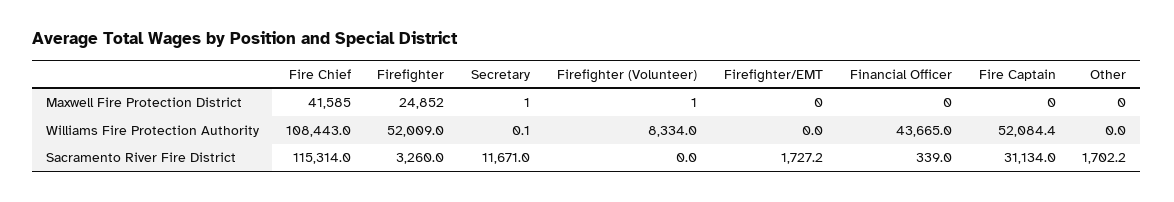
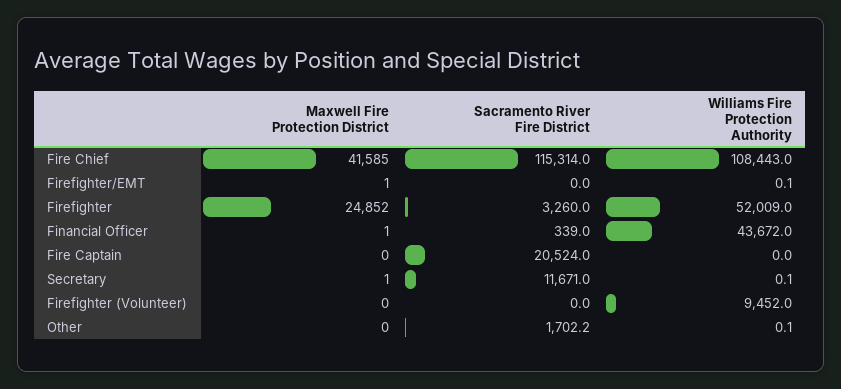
Firefighter (Volunteer), Maxwell Fire Protection District: 1 -> 0
Firefighter/EMT, Maxwell Fire Protection District: 0 -> 1
Financial Officer, Maxwell Fire Protection District: 0 -> 1
Firefighter (Volunteer), Williams Fire Protection Authority: 8334 -> 9452
Firefighter/EMT, Williams Fire Protection Authority: 0 -> 0.1
Financial Officer, Williams Fire Protection Authority: 43665 -> 43672
Fire Captain, Williams Fire Protection Authority: 52084.4 -> 0
Other, Williams Fire Protection Authority: 0 -> 0.1
Firefighter/EMT, Sacramento River Fire District: 1727.2 -> 0
Fire Captain, Sacramento River Fire District: 31134 -> 20524

